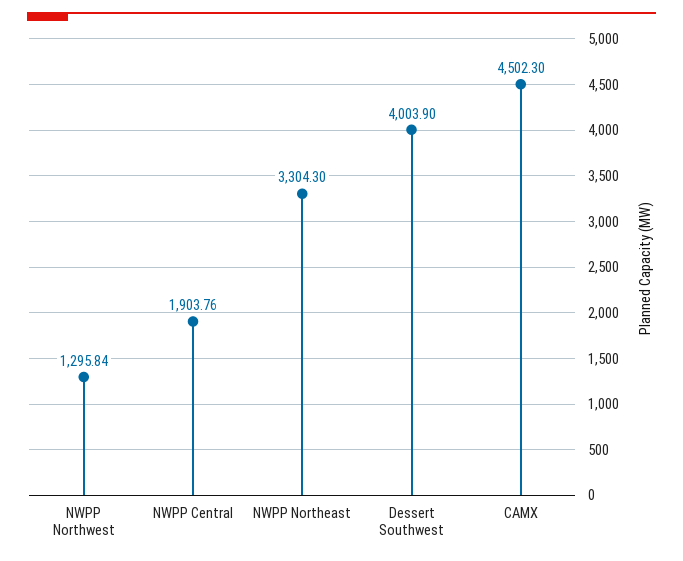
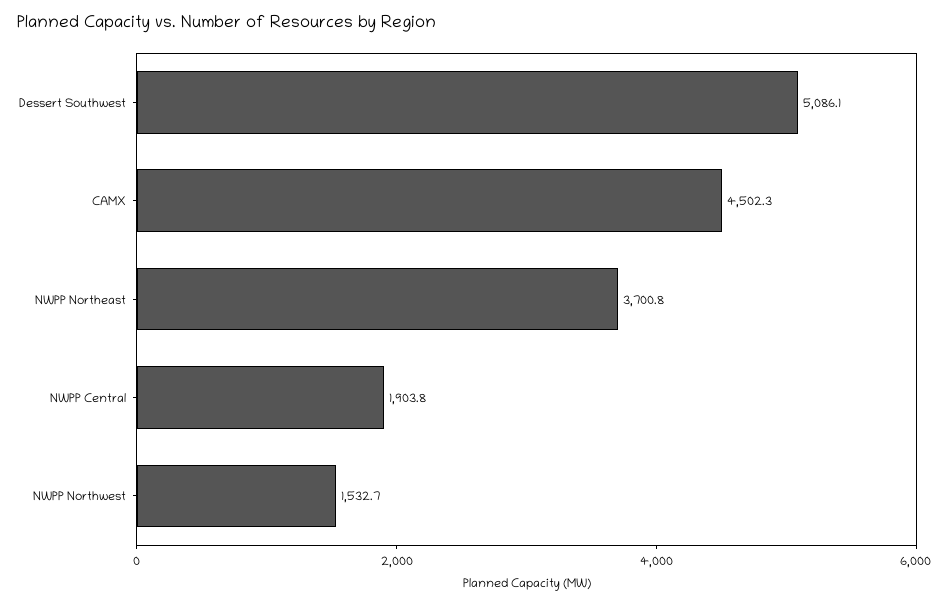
NWPP Northwest: 1295.84 -> 1532.7
NWPP Northeast: 3304.3 -> 3700.8
Dessert Southwest: 4003.9 -> 5086.1

